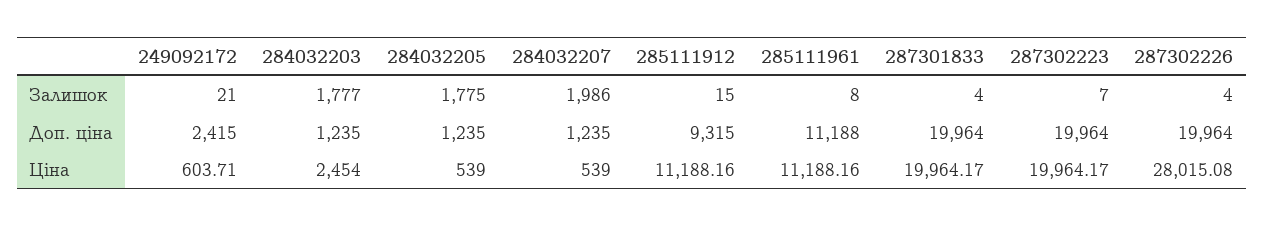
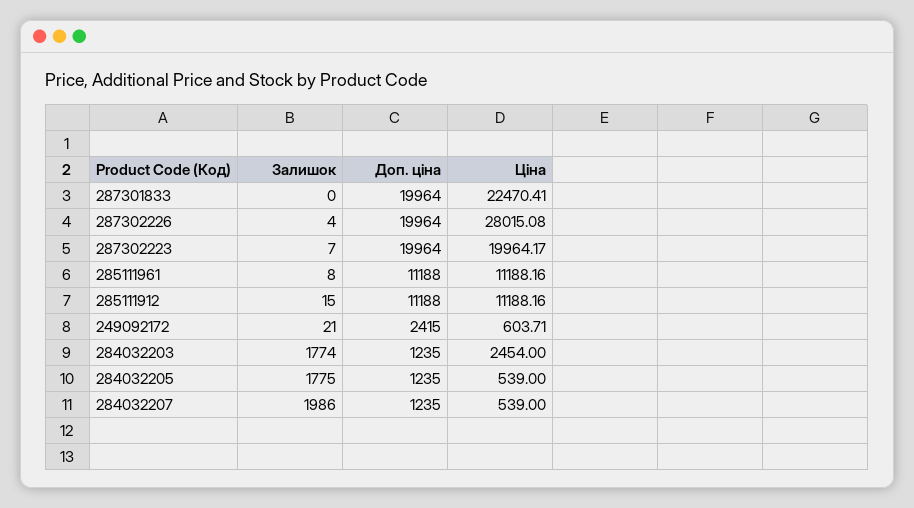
284032203, Залишок: 1777 -> 1774
287301833, Залишок: 4 -> 0
285111912, Доп. ціна: 9315 -> 11188
287301833, Ціна: 19964.17 -> 22470.41

